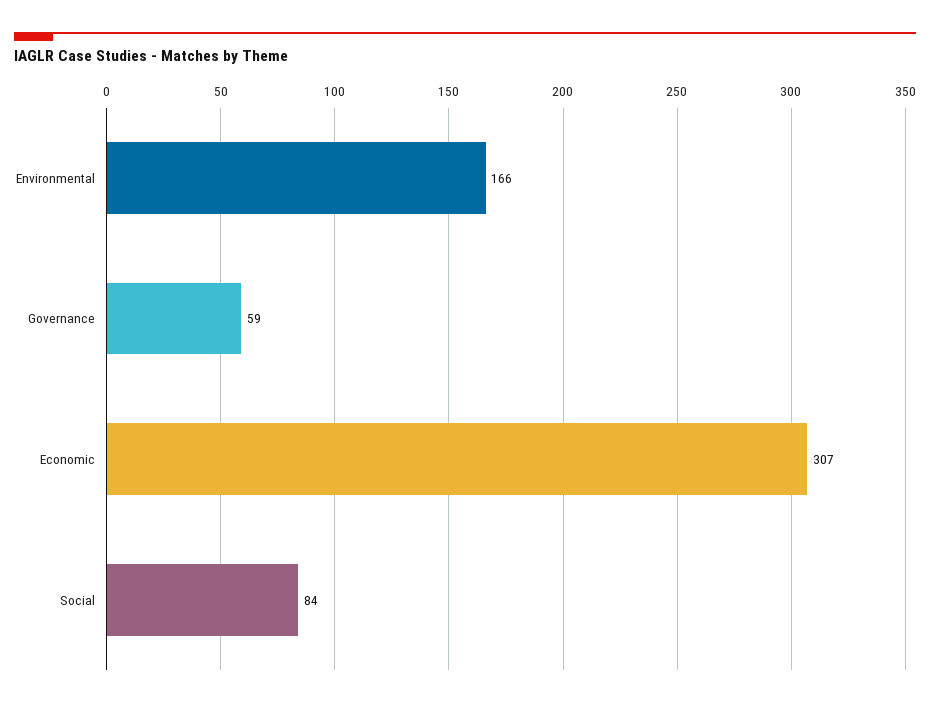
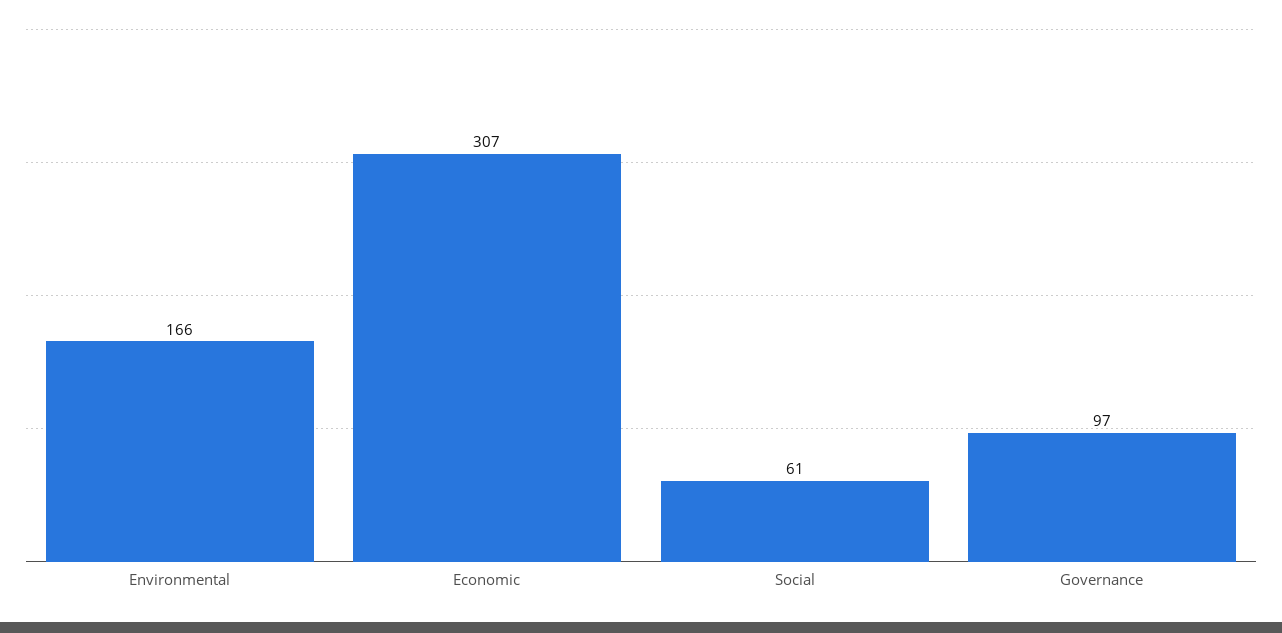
Governance: 59 -> 97
Social: 84 -> 61

